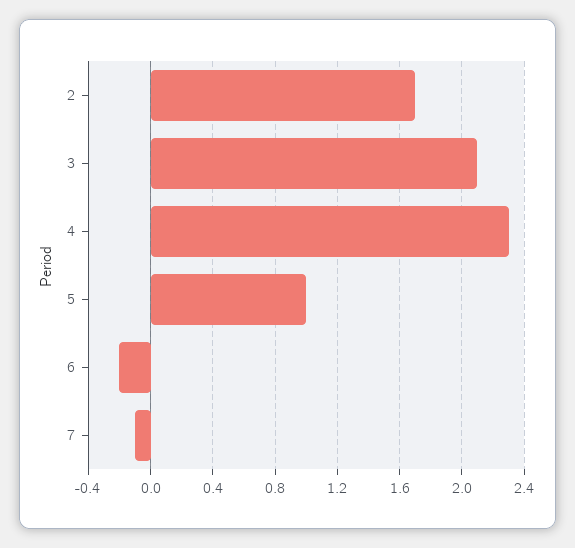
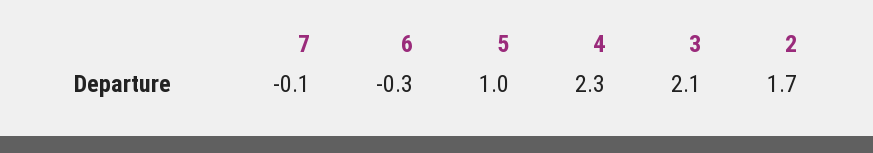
6: -0.2 -> -0.3

